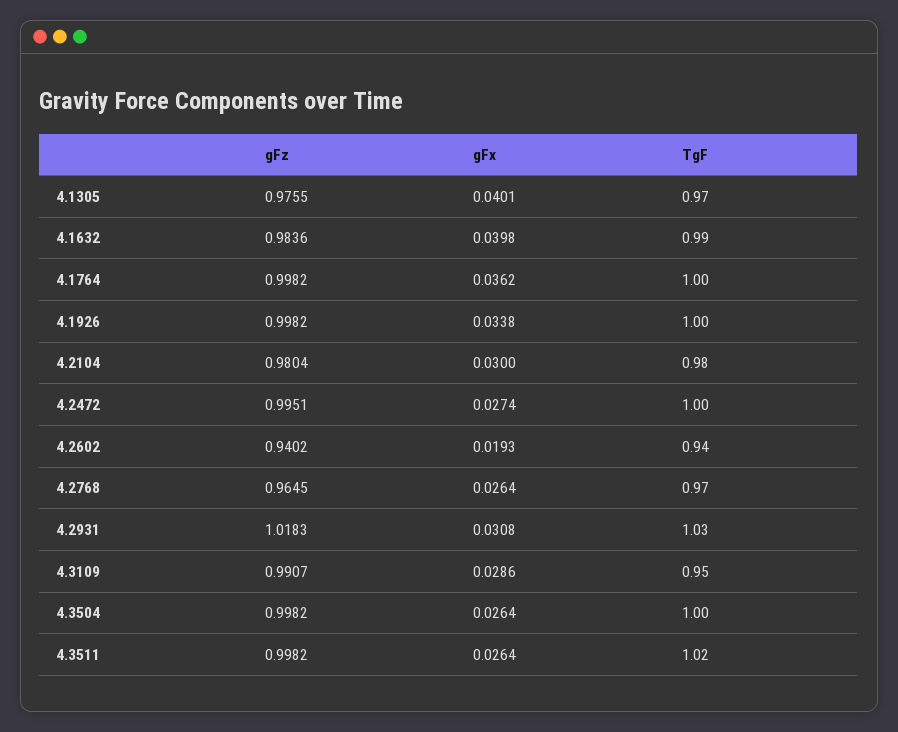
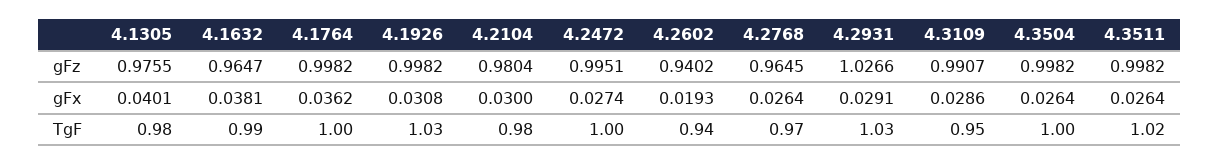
TgF, 4.1305: 0.97 -> 0.98
gFz, 4.1632: 0.9836 -> 0.9647
gFx, 4.1632: 0.0398 -> 0.0381
gFx, 4.1926: 0.0338 -> 0.0308
TgF, 4.1926: 1 -> 1.03
gFz, 4.2931: 1.0183 -> 1.0266
gFx, 4.2931: 0.0308 -> 0.0291

